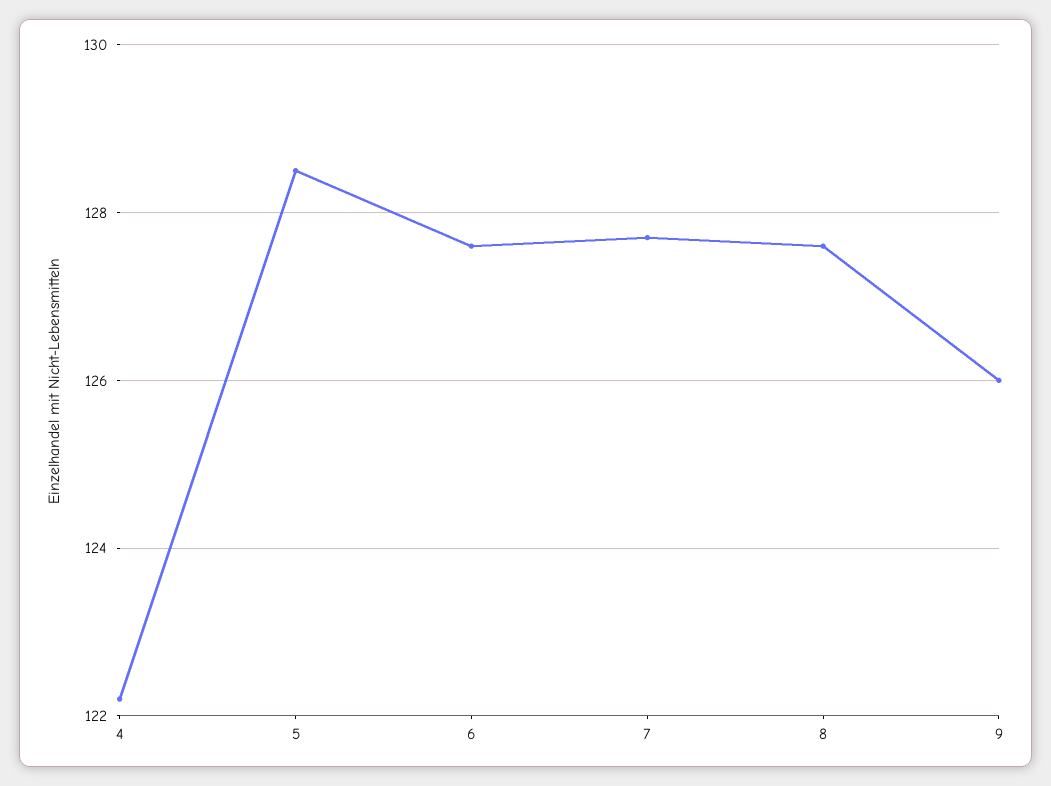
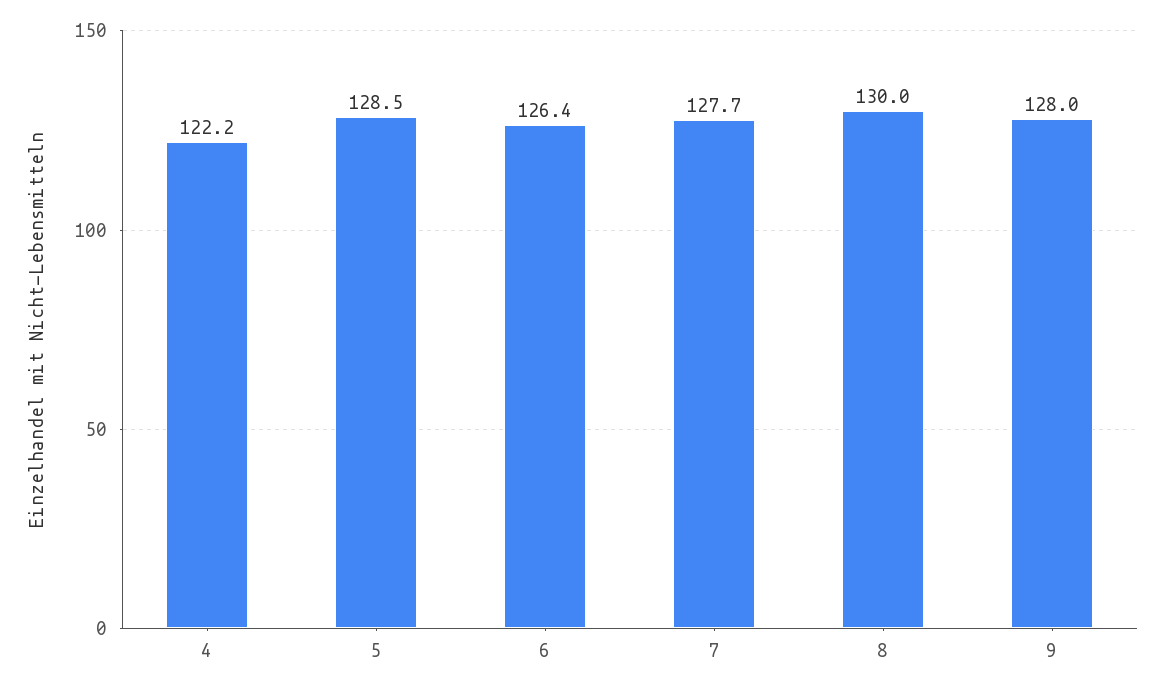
6: 127.5 -> 126.4
8: 127.5 -> 130
9: 126 -> 128

